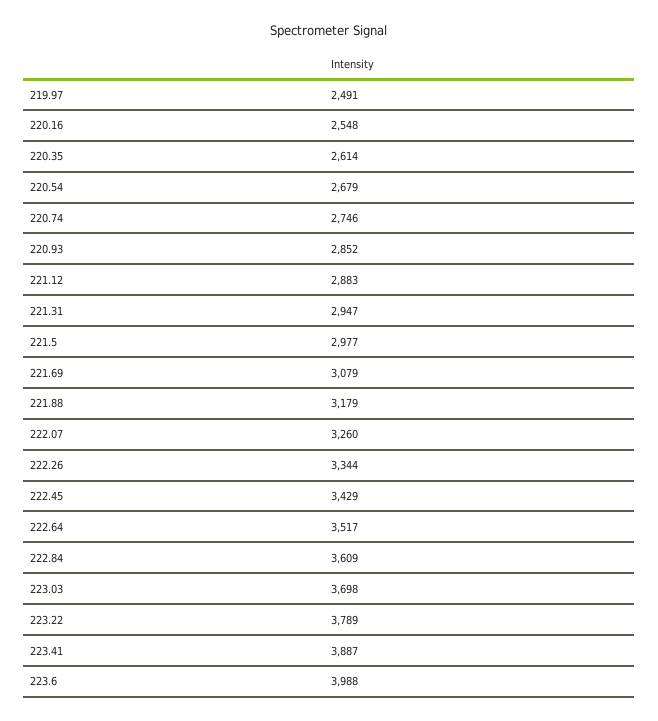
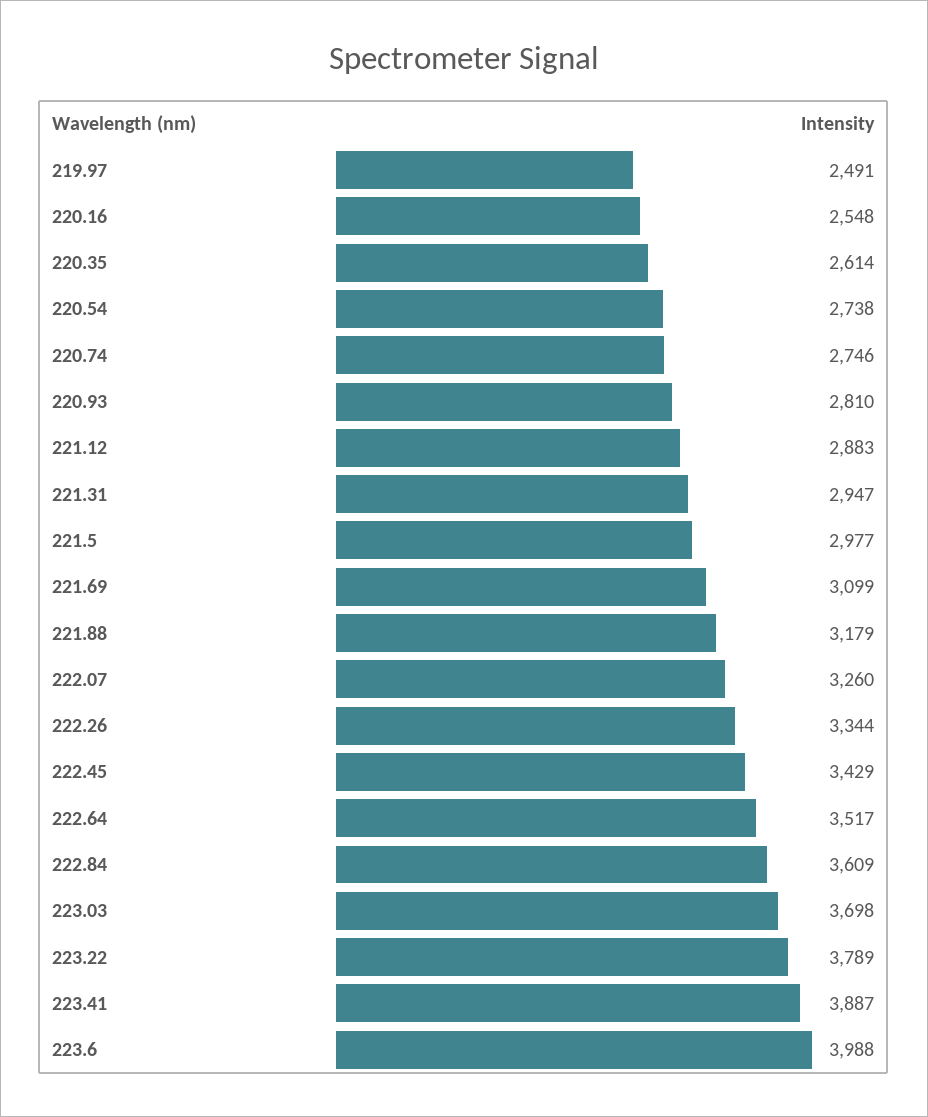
220.54: 2679 -> 2738
220.93: 2852 -> 2810
221.69: 3079 -> 3099

